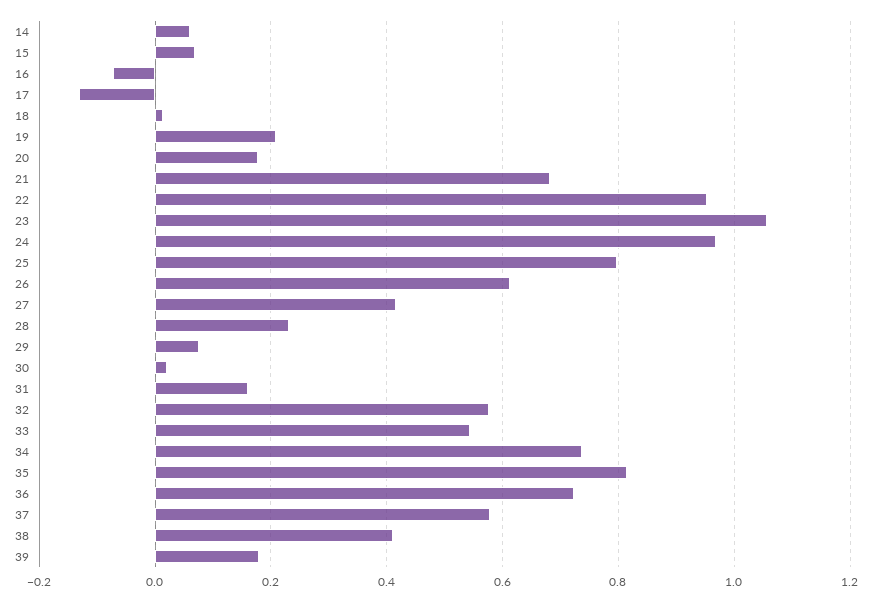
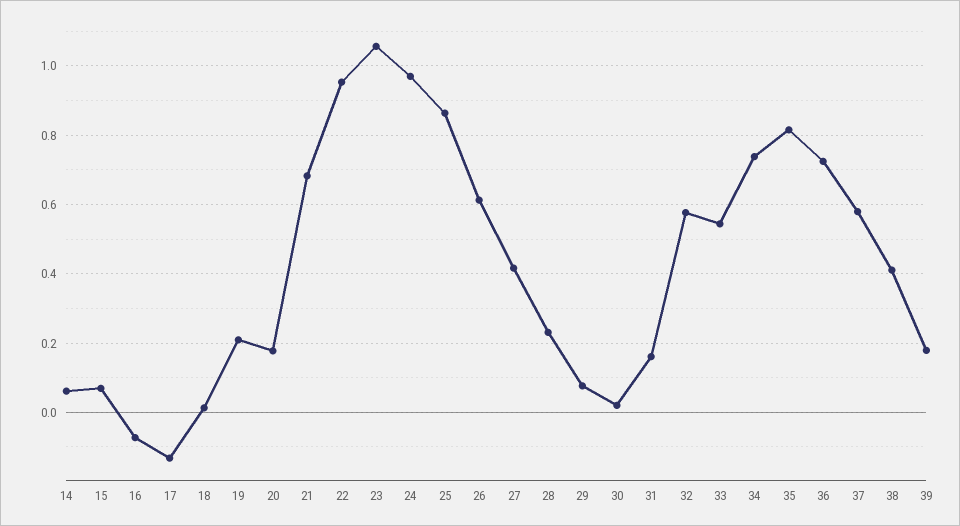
25: 0.8 -> 0.86

